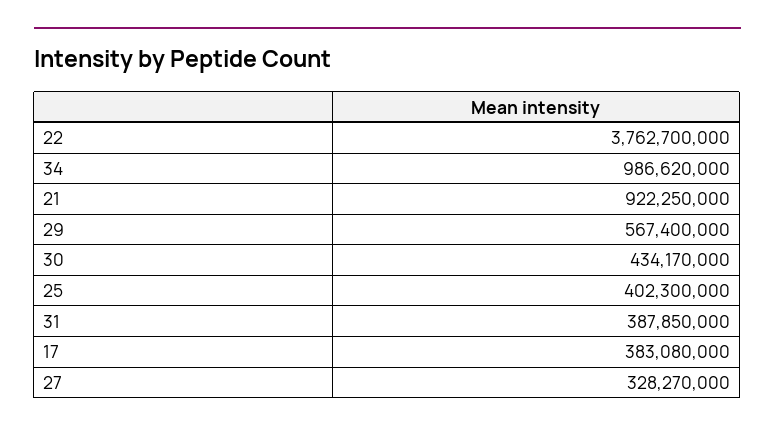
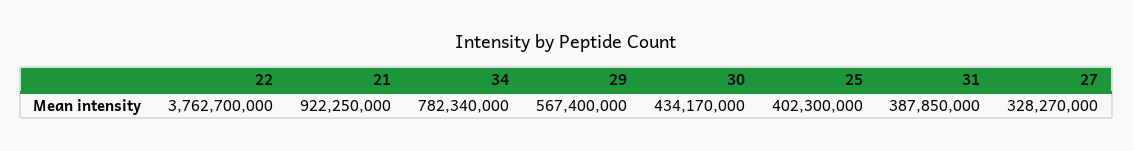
34: 986620000 -> 782340000
17: 383080000 -> none

